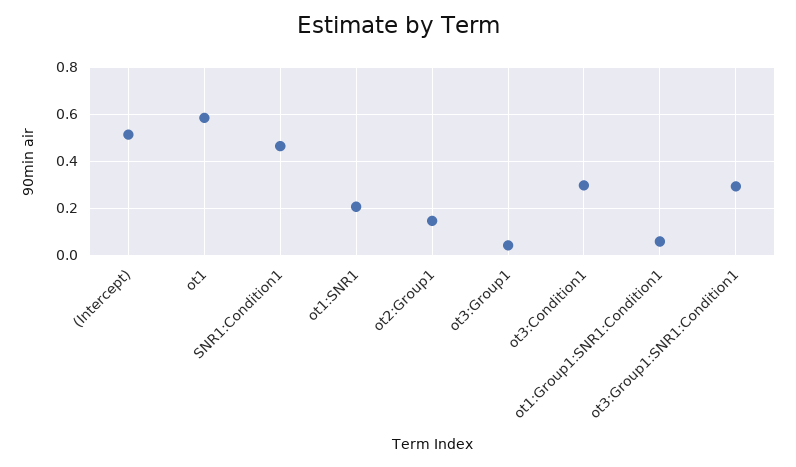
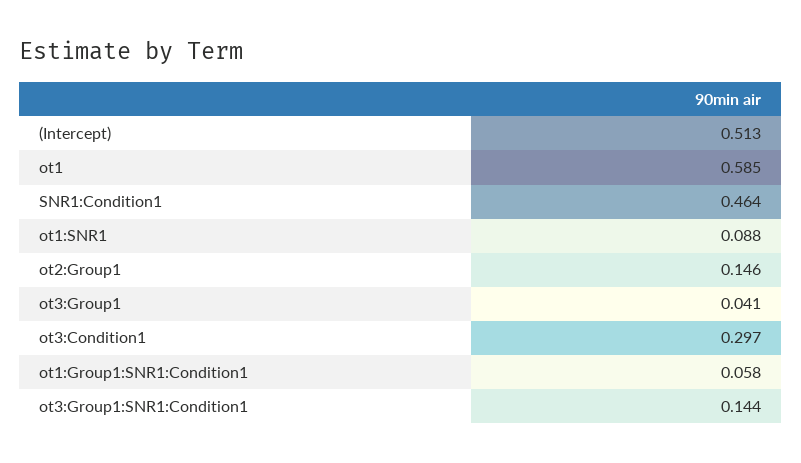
ot1:SNR1: 0.2 -> 0.088
ot3:Group1:SNR1:Condition1: 0.3 -> 0.144

